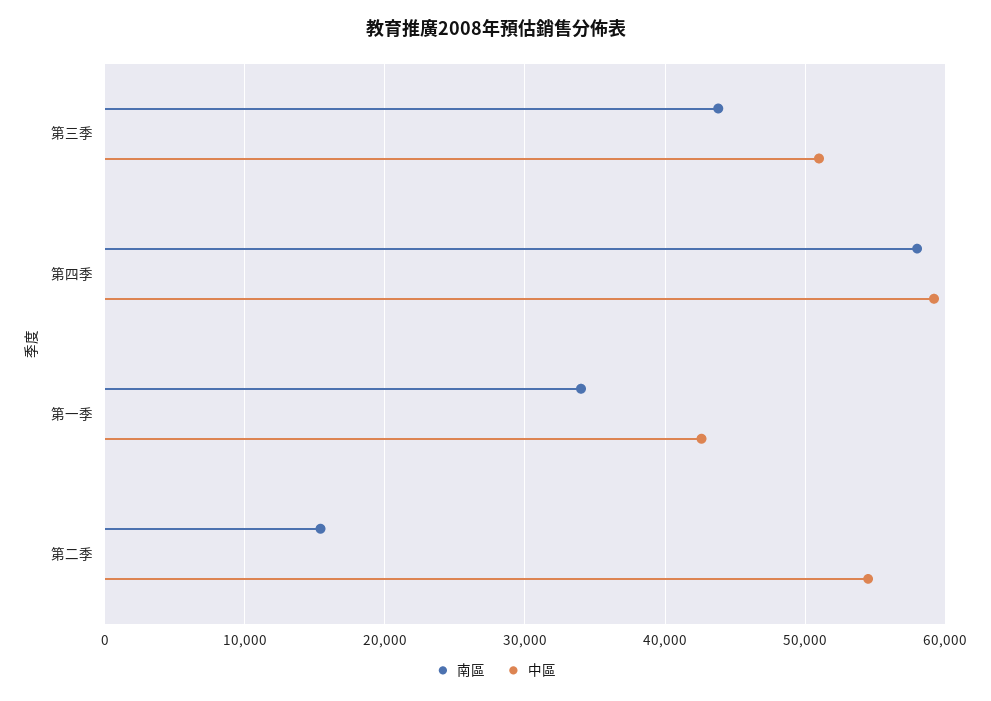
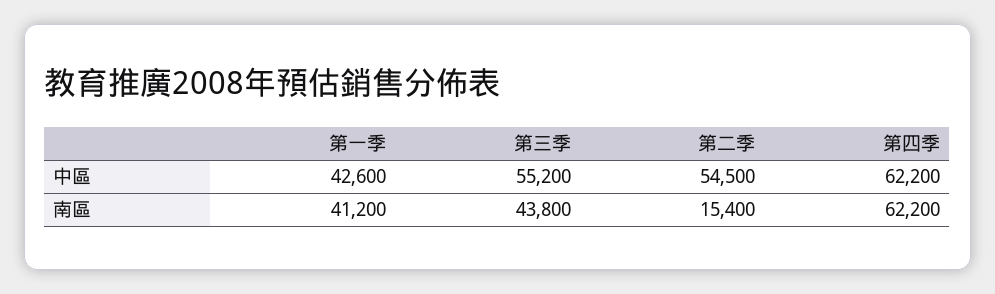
中區, 第三季: 51000 -> 55200
南區, 第四季: 58000 -> 62200
中區, 第四季: 59000 -> 62200
南區, 第一季: 34000 -> 41200

